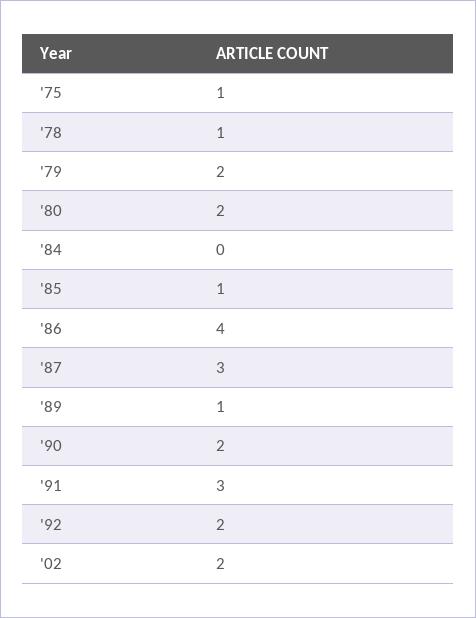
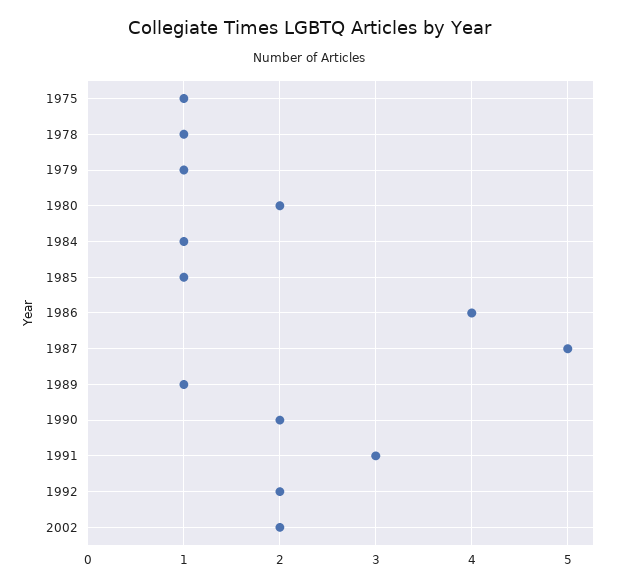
'79: 2 -> 1
'84: 0 -> 1
'87: 3 -> 5

